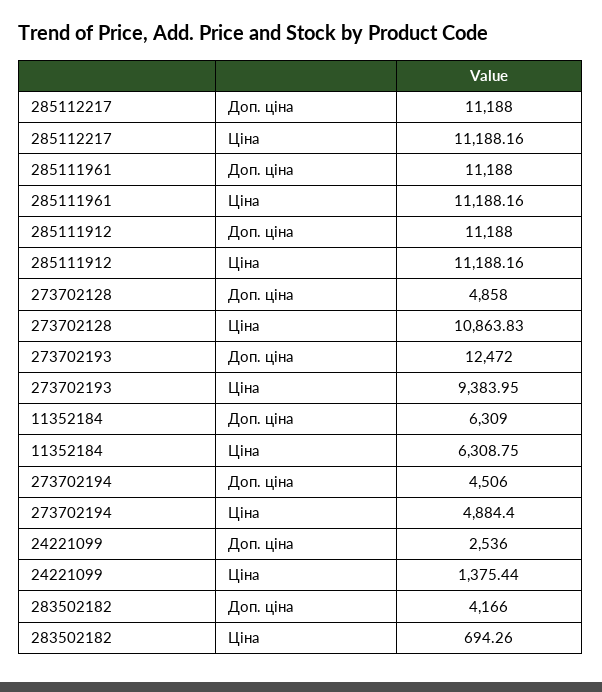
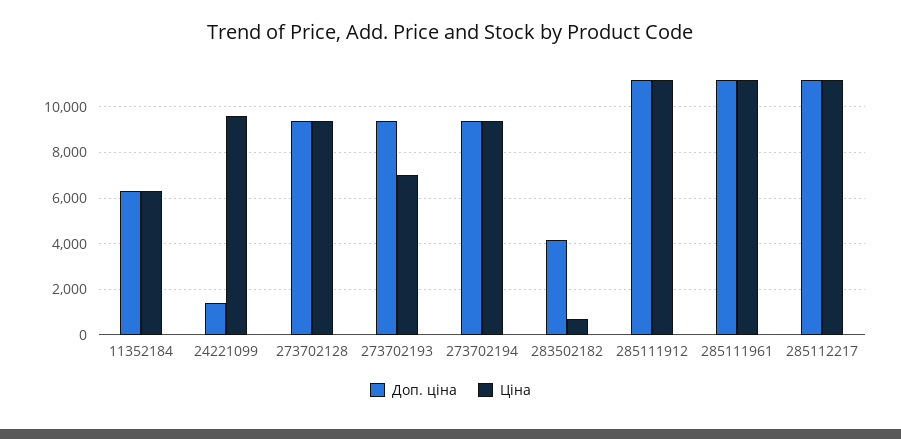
Доп. ціна, 273702128: 4858 -> 9500
Ціна, 273702128: 10863.83 -> 9500
Доп. ціна, 273702193: 12472 -> 9500
Ціна, 273702193: 9383.95 -> 7000
Доп. ціна, 273702194: 4506 -> 9500
Ціна, 273702194: 4884.4 -> 9500
Доп. ціна, 24221099: 2536 -> 1500
Ціна, 24221099: 1375.44 -> 9500

